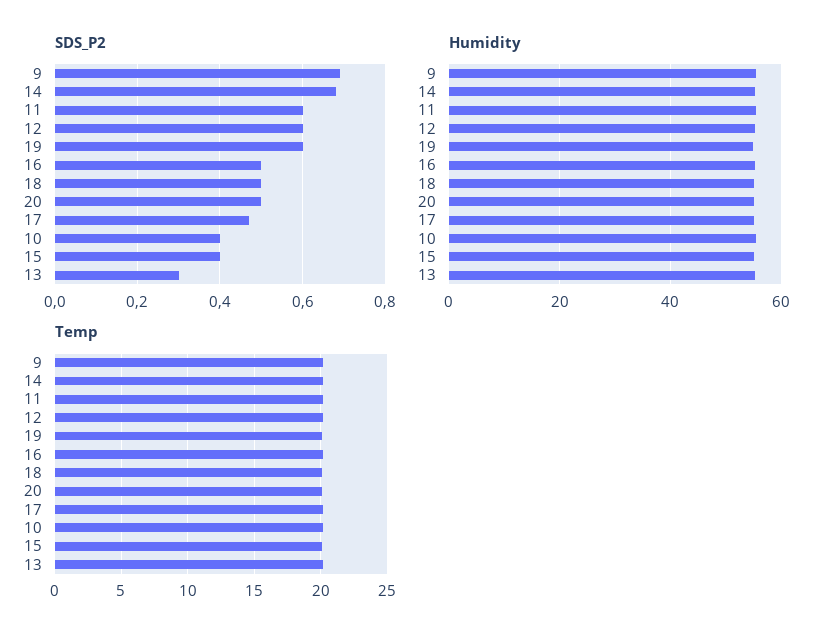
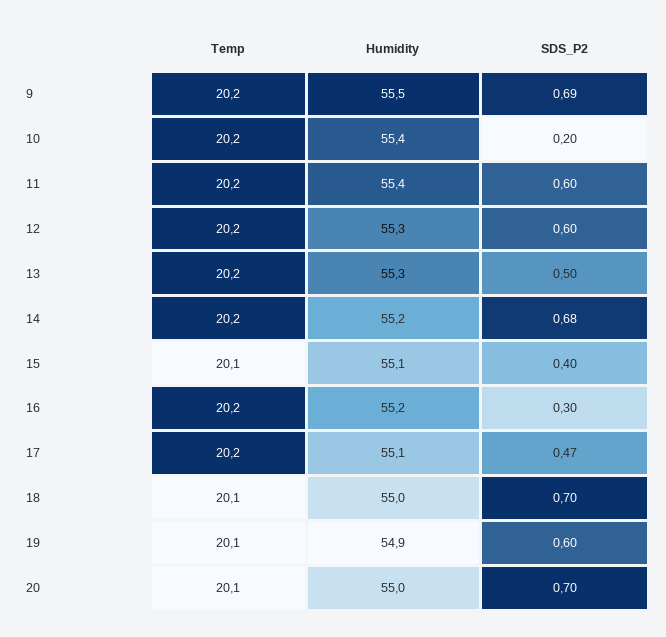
SDS_P2, 16: 0.5 -> 0.3
SDS_P2, 18: 0.5 -> 0.7
SDS_P2, 20: 0.5 -> 0.7
SDS_P2, 10: 0.4 -> 0.2
SDS_P2, 13: 0.3 -> 0.5

